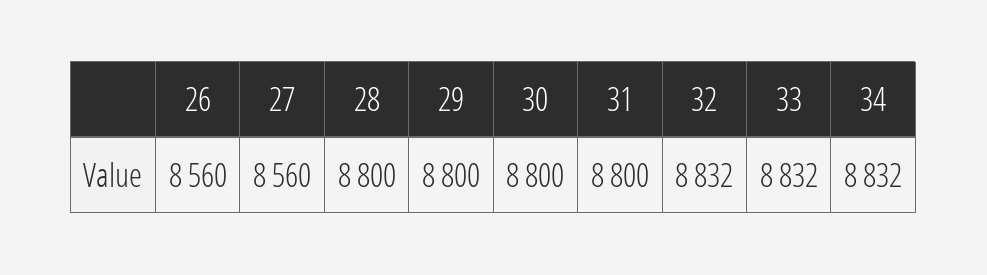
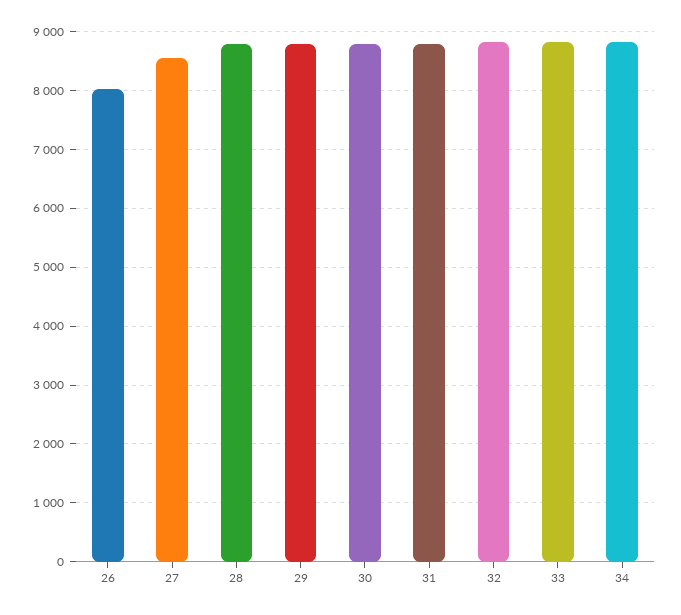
26: 8560 -> 8000

